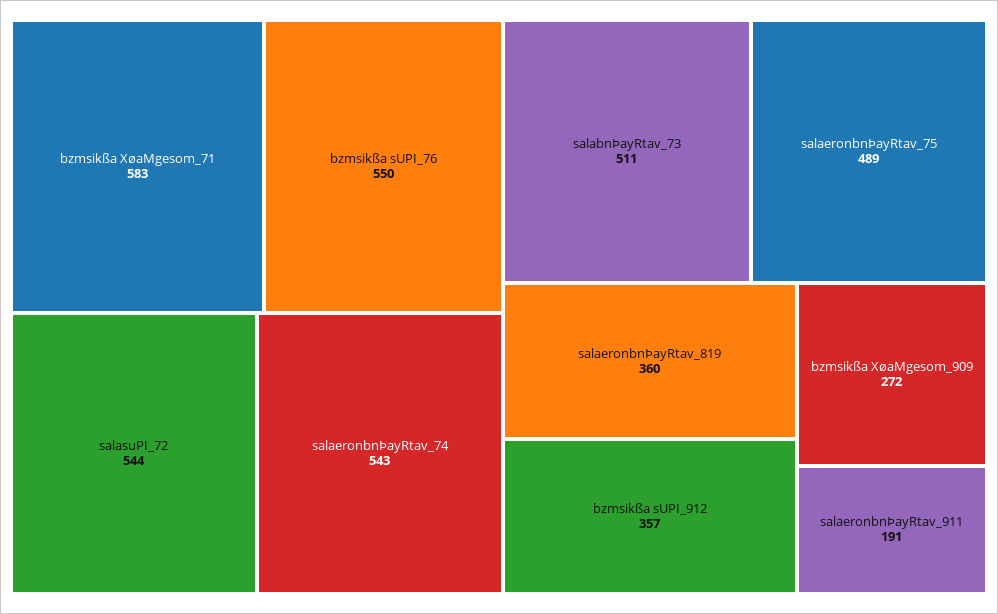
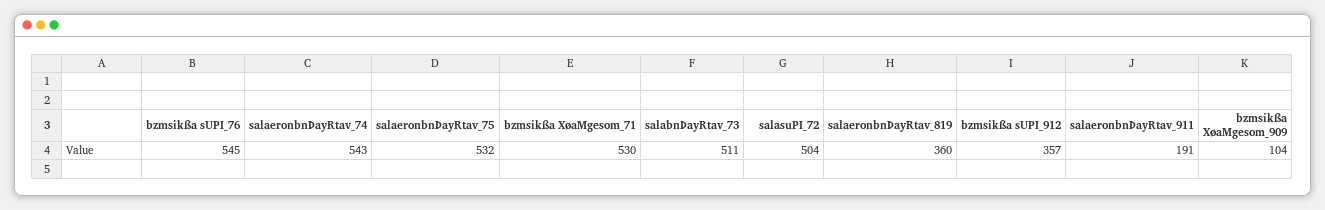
bzmsikßa XøaMgesom_71: 583 -> 530
bzmsikßa sUPI_76: 550 -> 545
salasuPI_72: 544 -> 504
salaeronbnÞayRtav_75: 489 -> 532
bzmsikßa XøaMgesom_909: 272 -> 104

